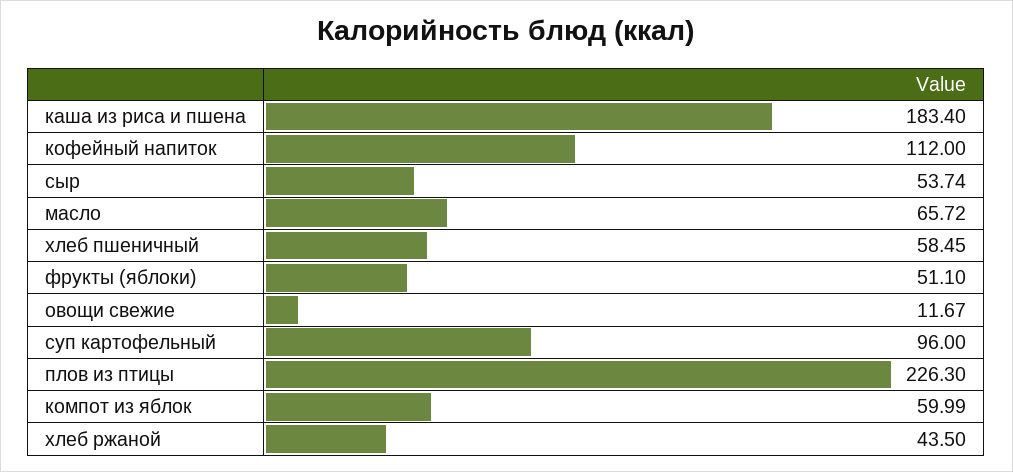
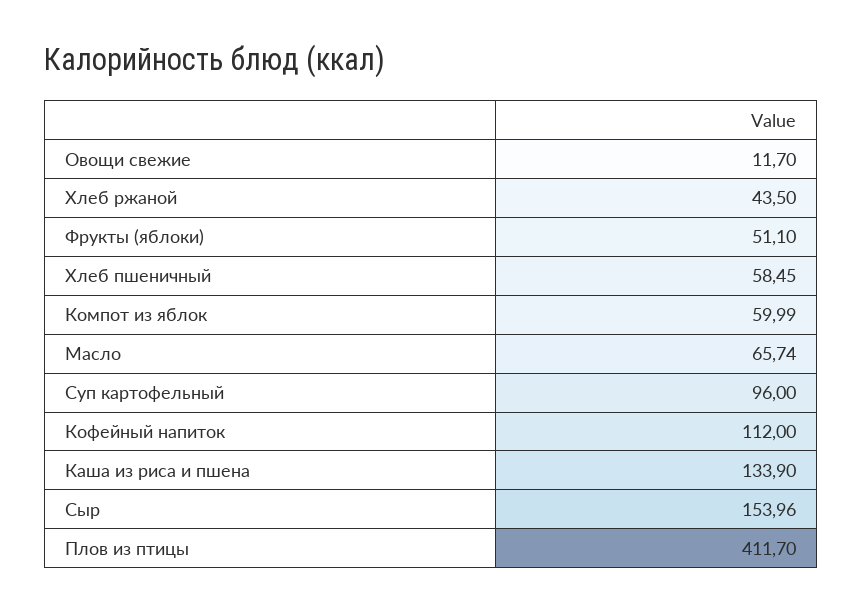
каша из риса и пшена: 183.4 -> 133.9
сыр: 53.74 -> 153.96
масло: 65.72 -> 65.74
овощи свежие: 11.67 -> 11.7
плов из птицы: 226.3 -> 411.7

